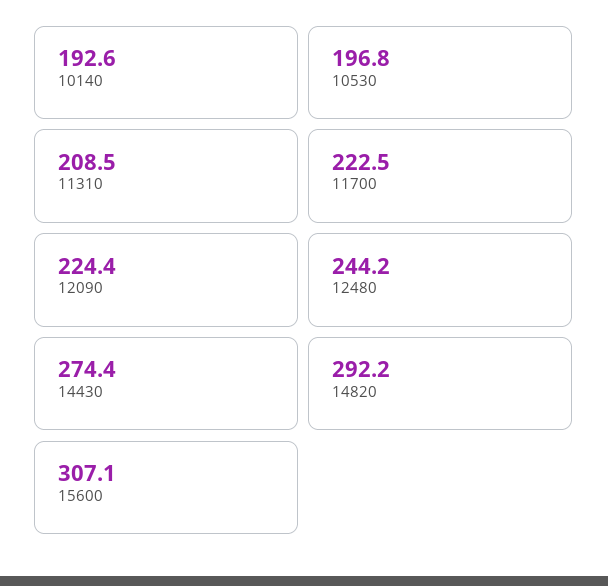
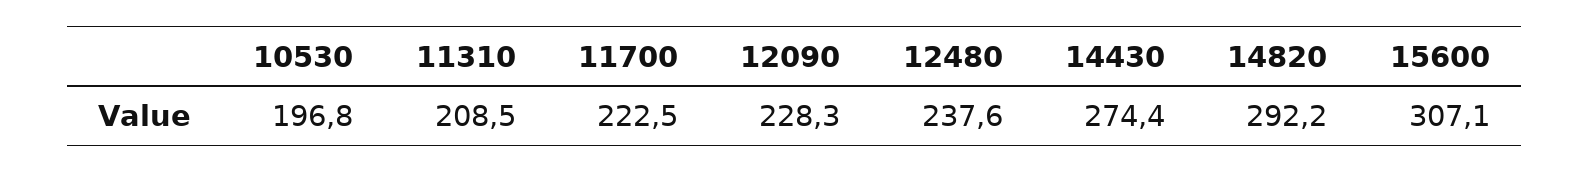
10140: 192.6 -> none
12090: 224.4 -> 228.3
12480: 244.2 -> 237.6

